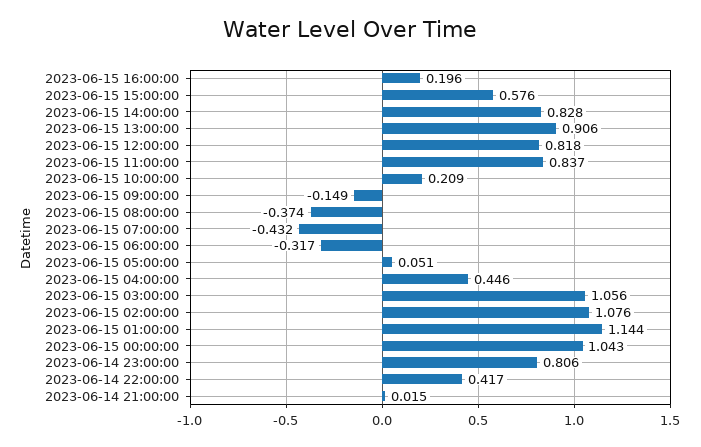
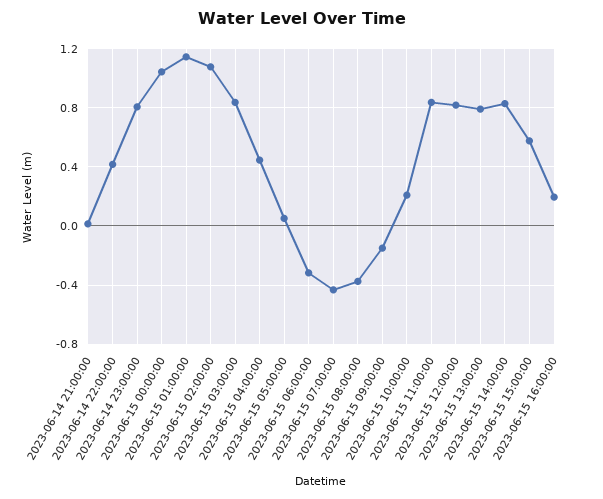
2023-06-15 13:00:00: 0.906 -> 0.8
2023-06-15 03:00:00: 1.056 -> 0.85

